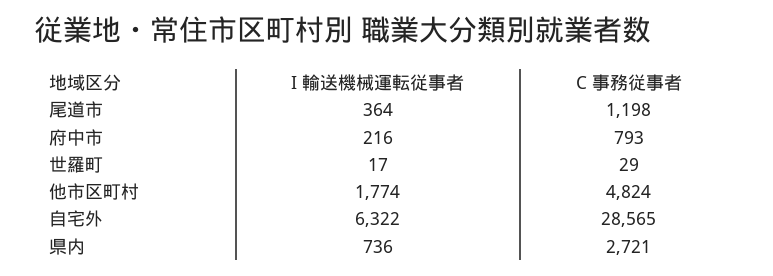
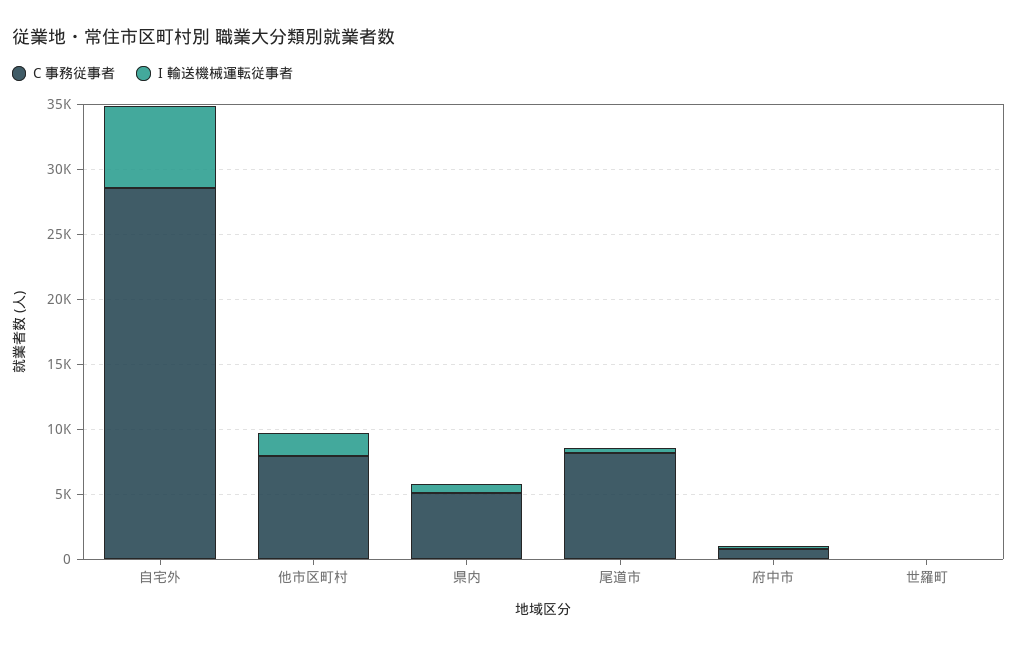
C 事務従事者, 尾道市: 1198 -> 8000
C 事務従事者, 他市区町村: 4824 -> 8000
C 事務従事者, 県内: 2721 -> 5000

